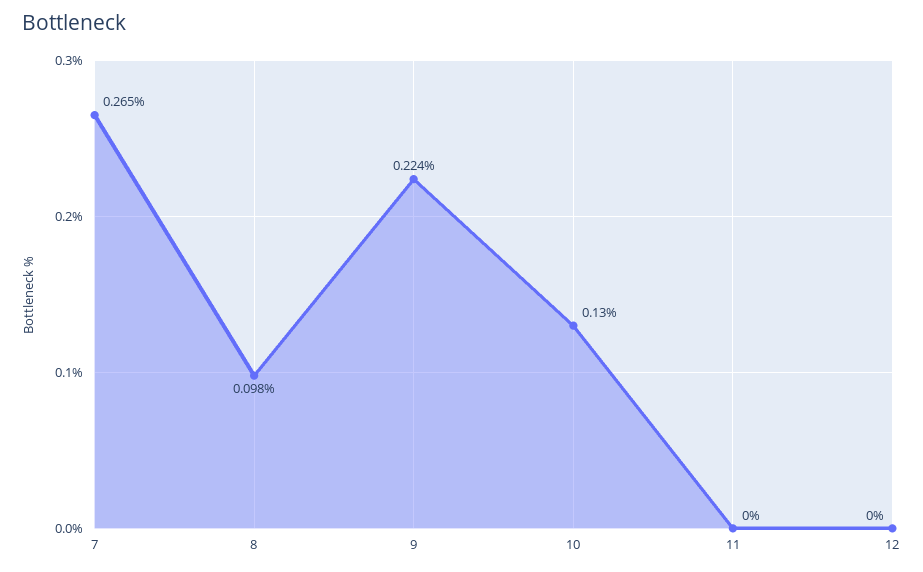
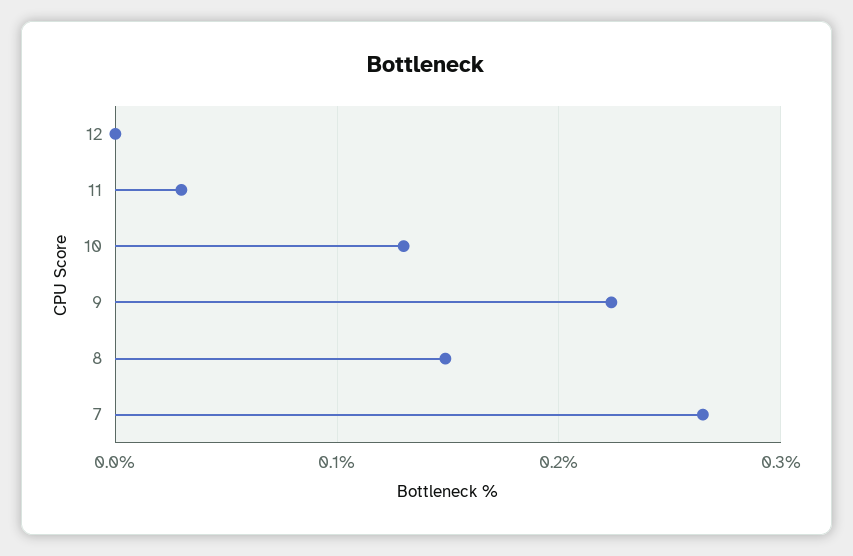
8: 0.098 -> 0.15
11: 0 -> 0.03

